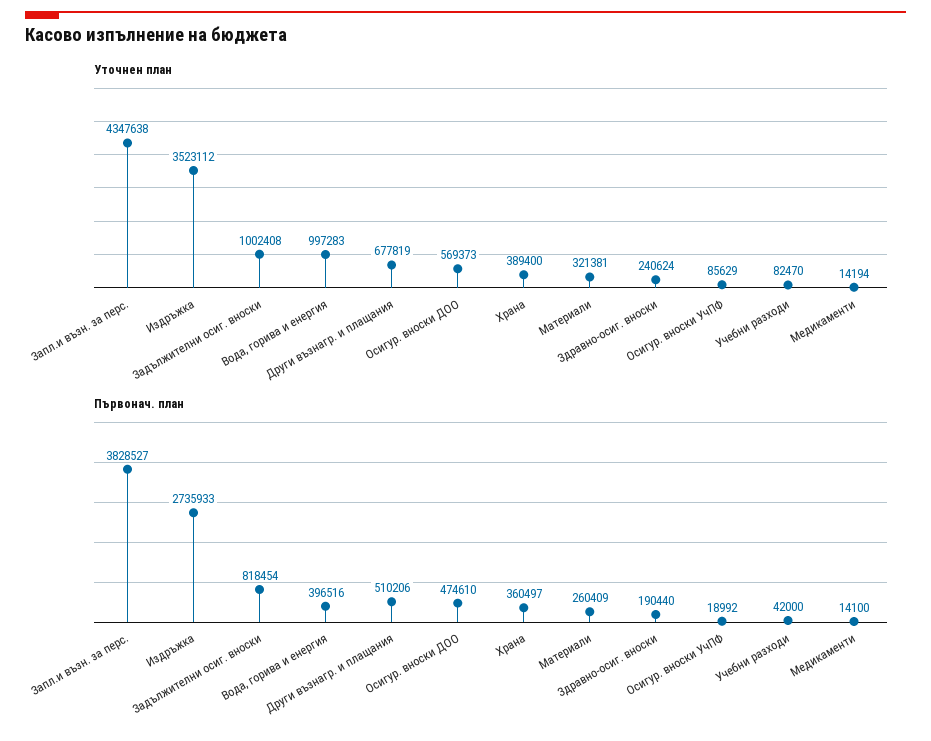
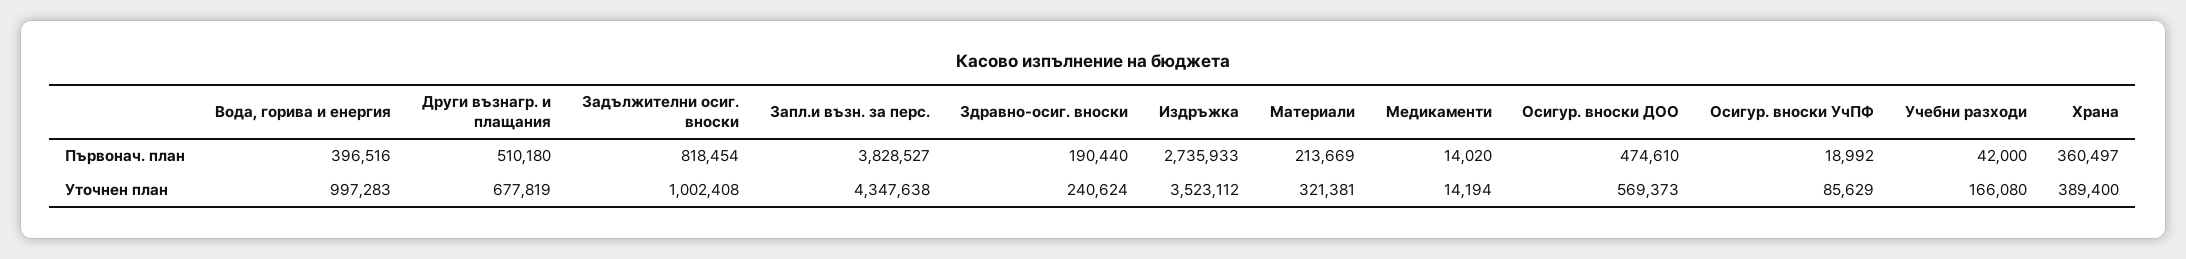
Уточнен план, Учебни разходи: 82470 -> 166080
Първонач. план, Други възнагр. и плащания: 510206 -> 510180
Първонач. план, Материали: 260409 -> 213669
Първонач. план, Медикаменти: 14100 -> 14020

